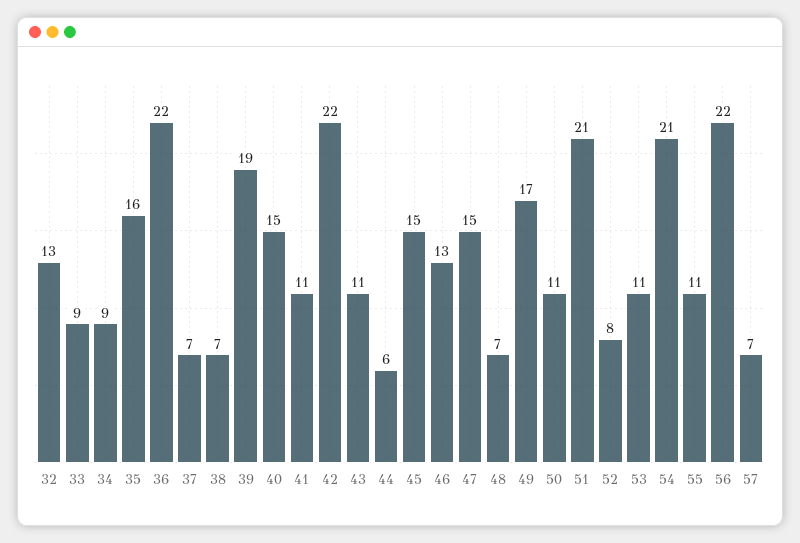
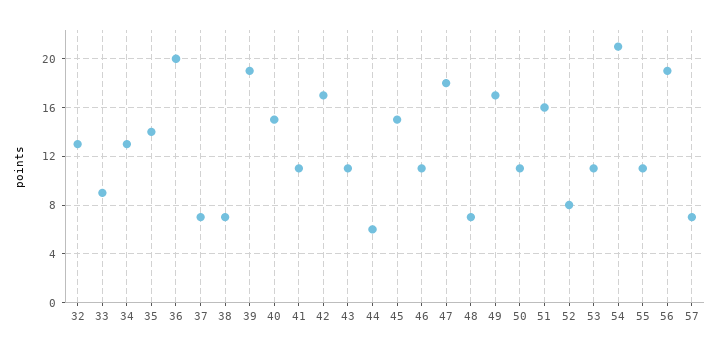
34: 9 -> 13
35: 16 -> 14
36: 22 -> 20
42: 22 -> 17
46: 13 -> 11
47: 15 -> 18
51: 21 -> 16
56: 22 -> 19

